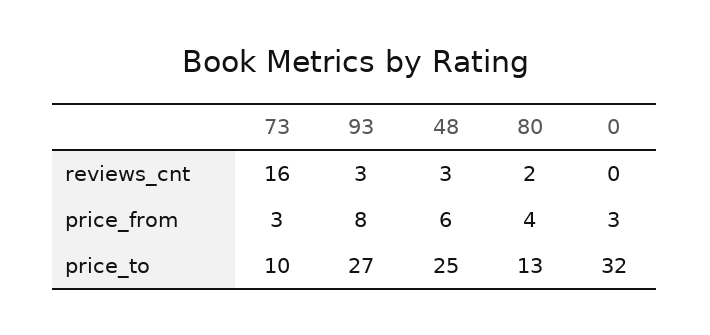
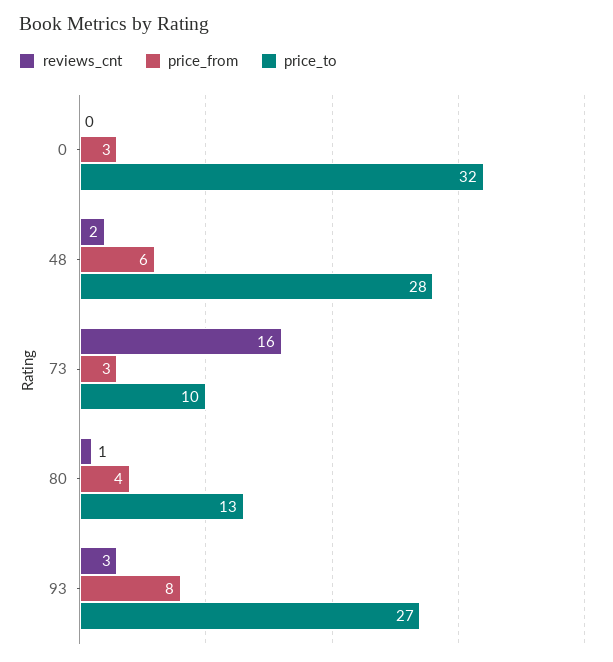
reviews_cnt, 48: 3 -> 2
reviews_cnt, 80: 2 -> 1
price_to, 48: 25 -> 28

